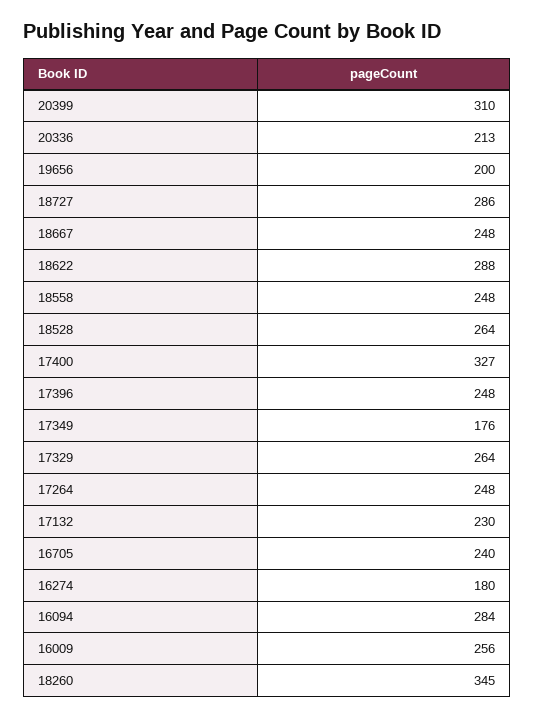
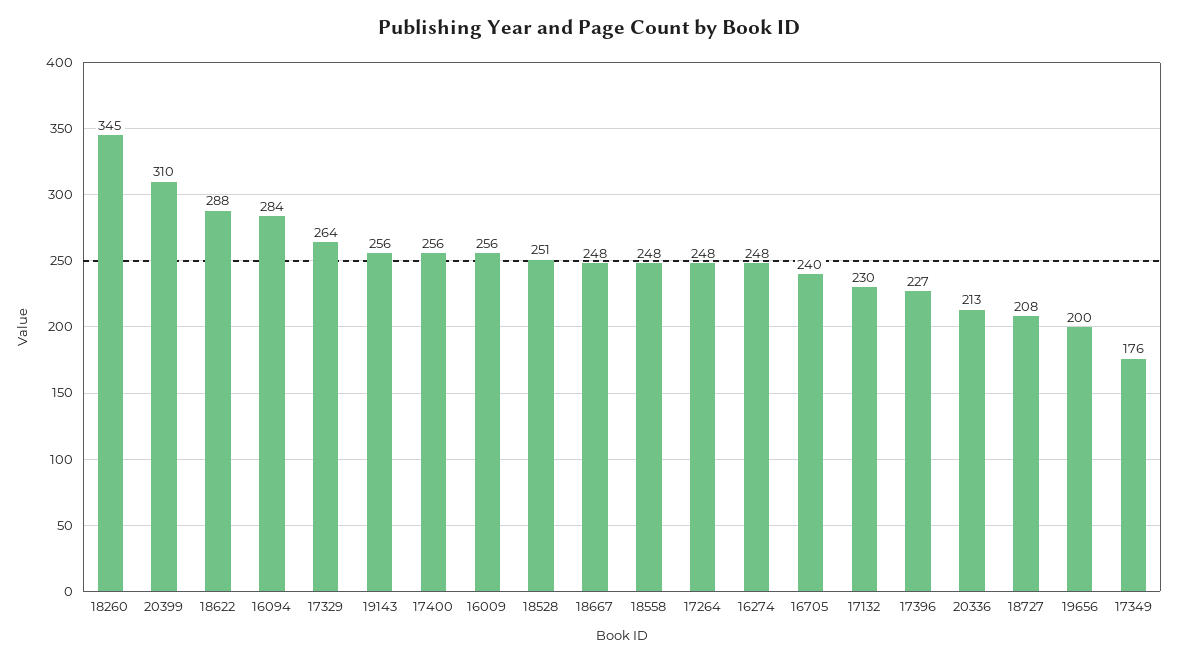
18727: 286 -> 208
18528: 264 -> 251
17400: 327 -> 256
17396: 248 -> 227
16274: 180 -> 248
19143: none -> 256

